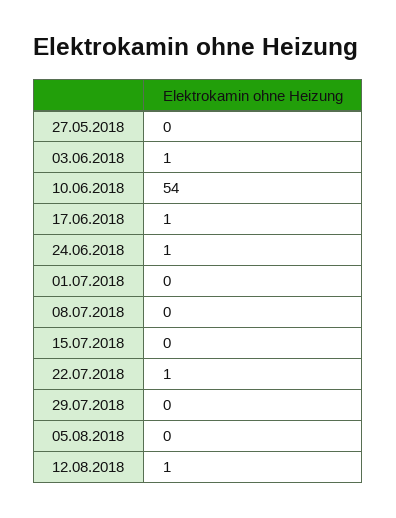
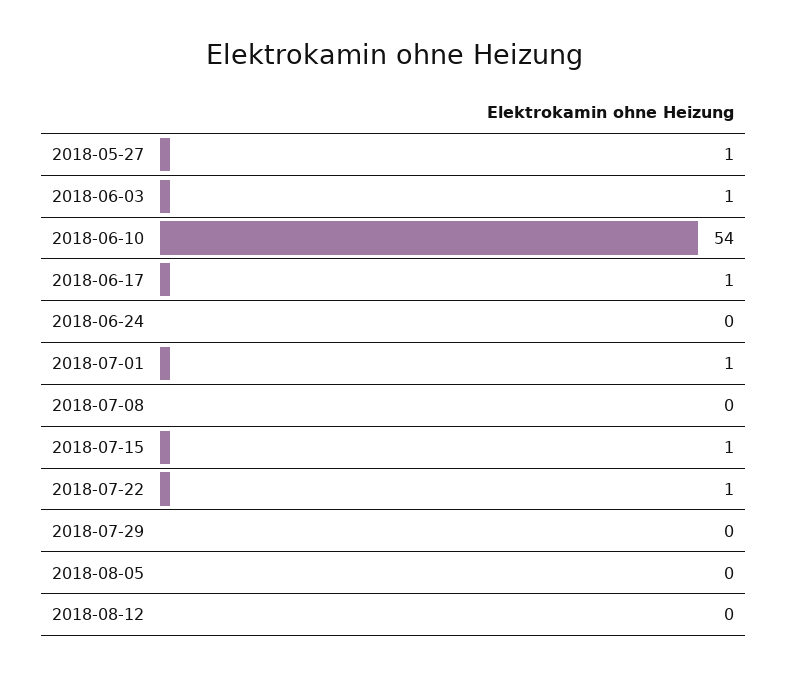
27.05.2018: 0 -> 1
24.06.2018: 1 -> 0
01.07.2018: 0 -> 1
15.07.2018: 0 -> 1
12.08.2018: 1 -> 0

